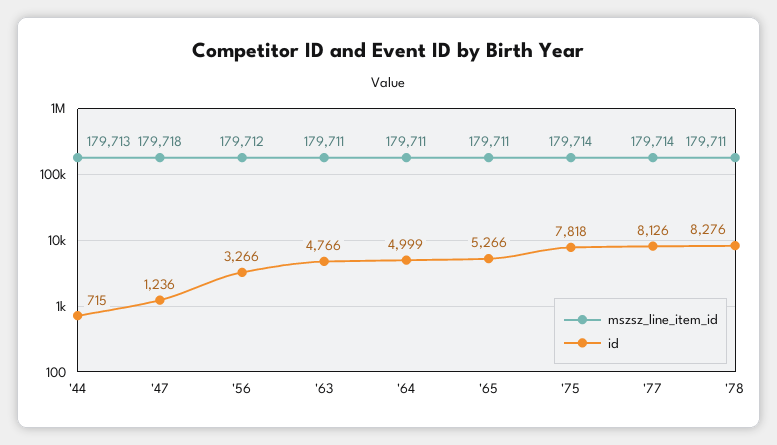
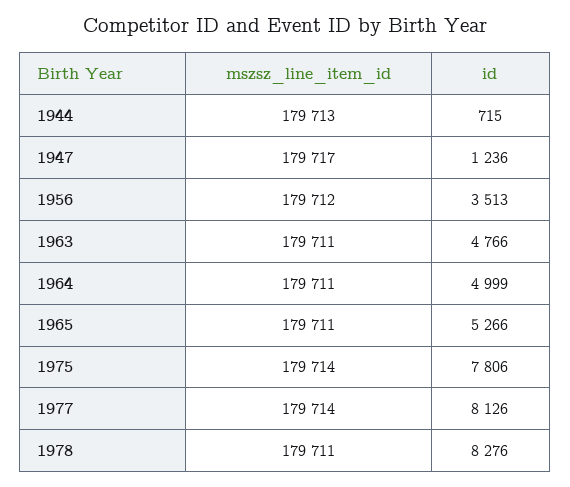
mszsz_line_item_id, '47: 179718 -> 179717
id, '56: 3266 -> 3513
id, '75: 7818 -> 7806

